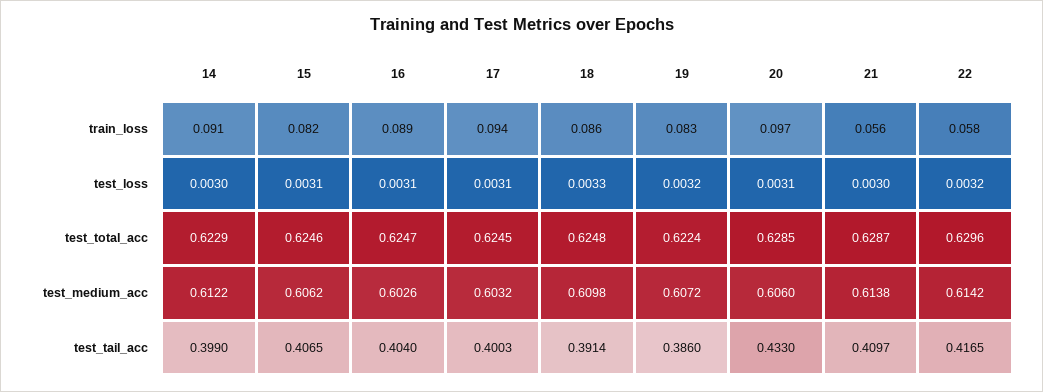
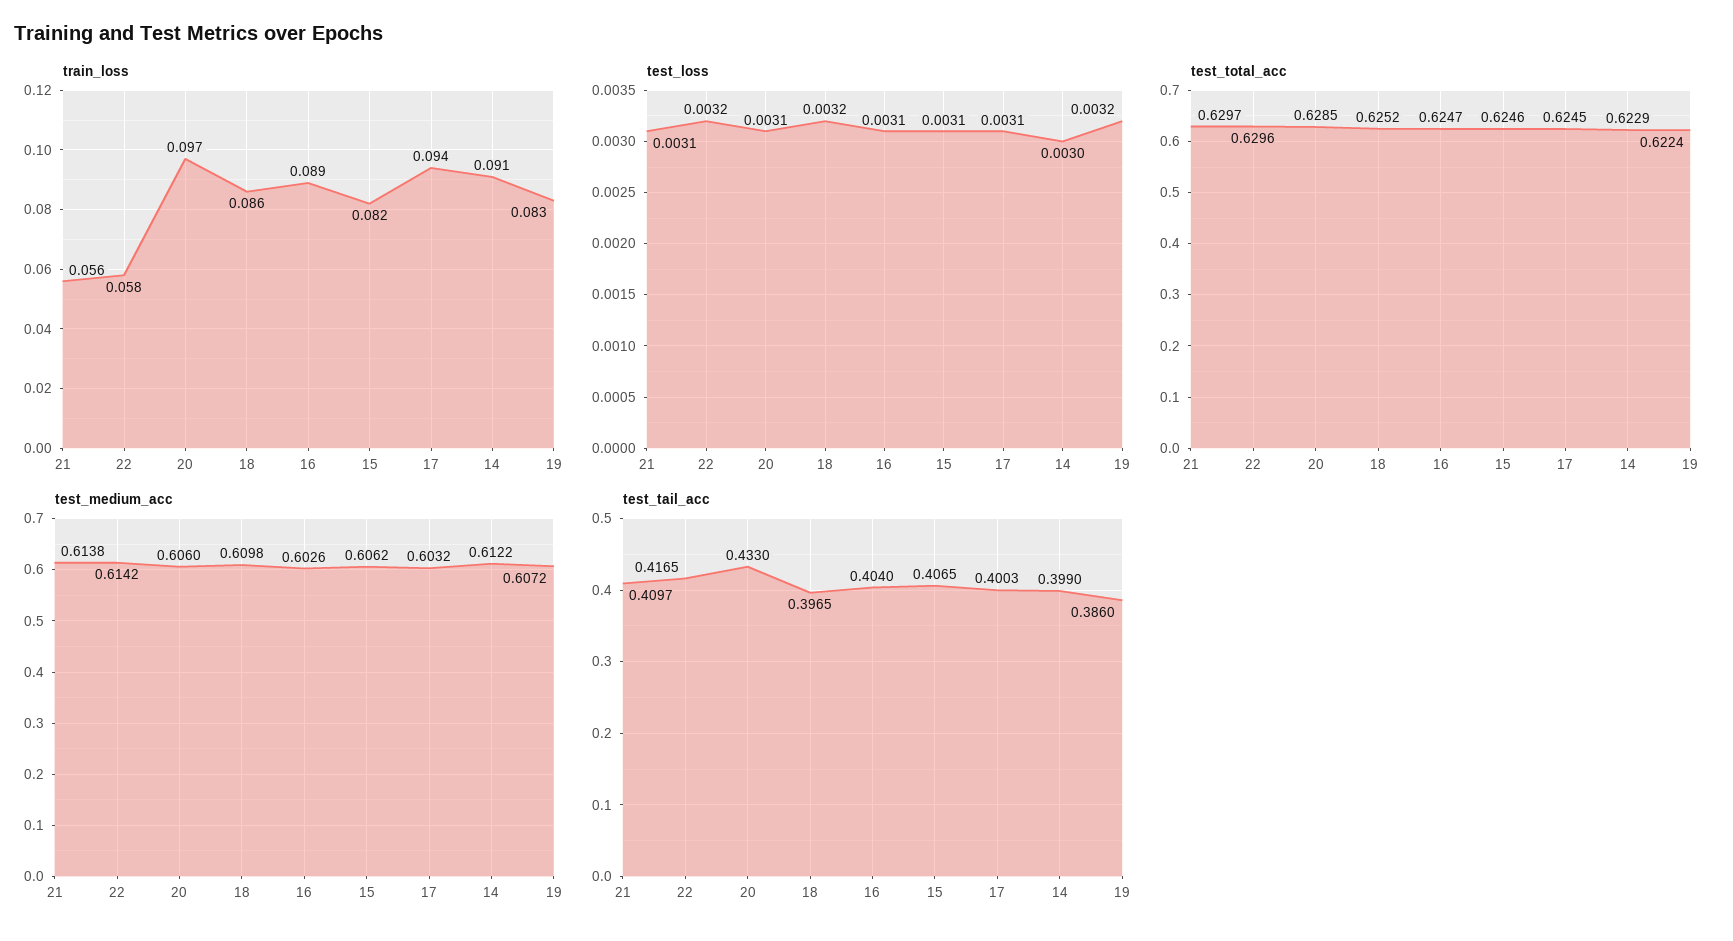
test_loss, 18: 0.0033 -> 0.0032
test_loss, 21: 0.003 -> 0.0031
test_total_acc, 18: 0.6248 -> 0.6252
test_total_acc, 21: 0.6287 -> 0.6297
test_tail_acc, 18: 0.3914 -> 0.3965

